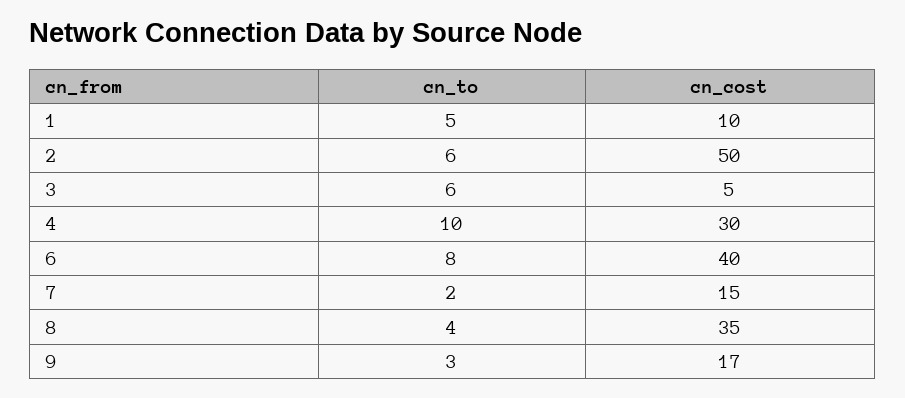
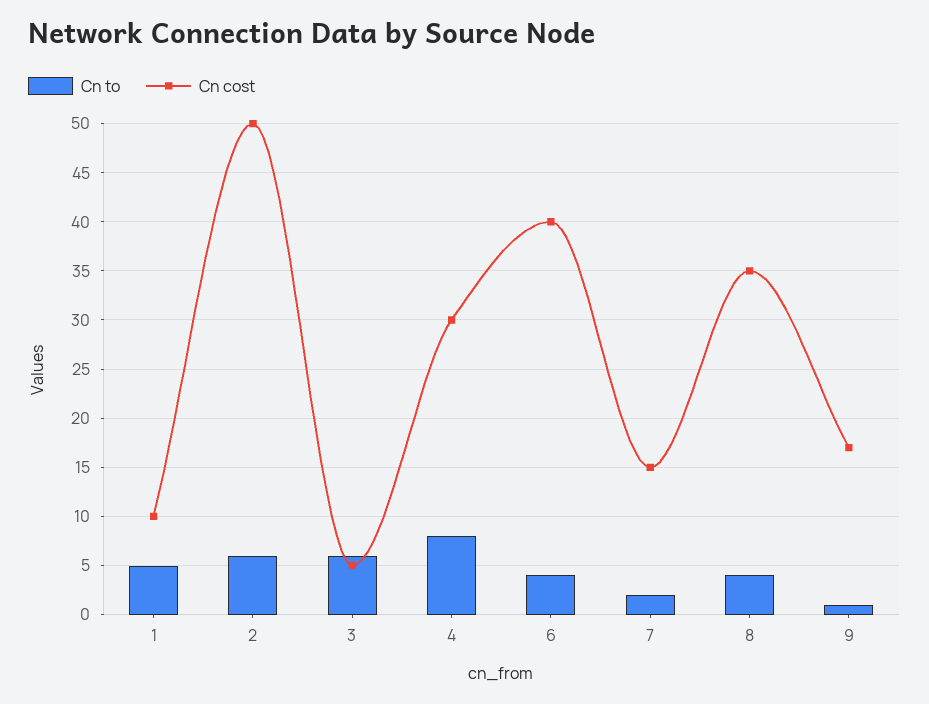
cn_to, 4: 10 -> 8
cn_to, 6: 8 -> 4
cn_to, 9: 3 -> 1

